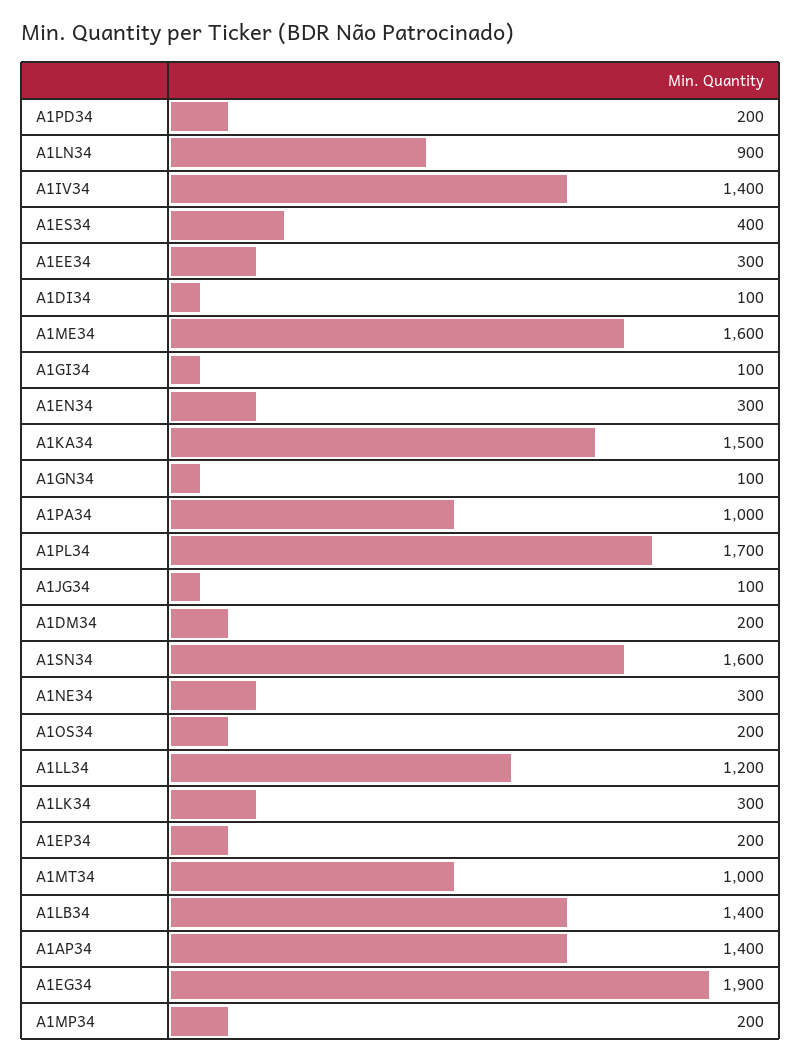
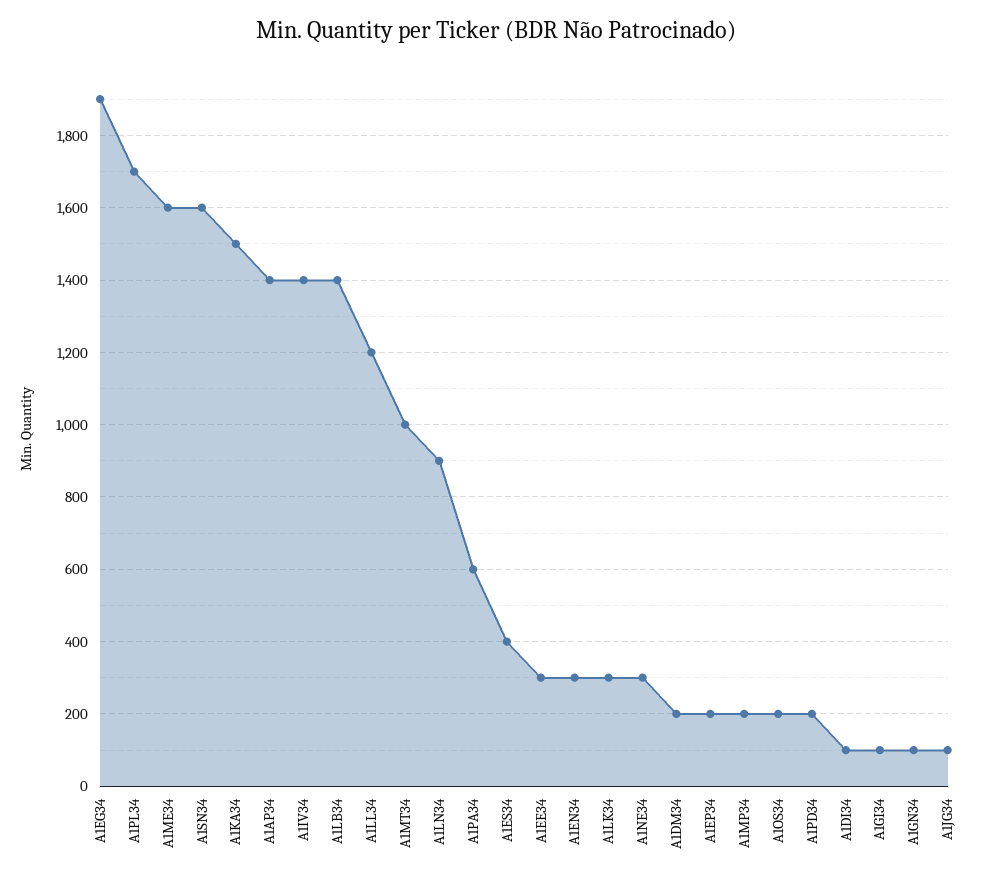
A1PA34: 1000 -> 600

